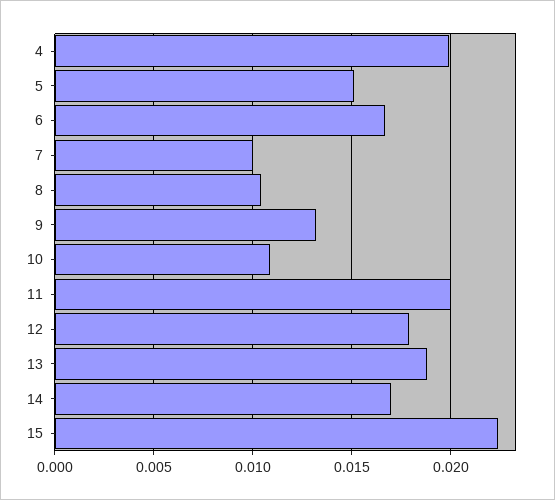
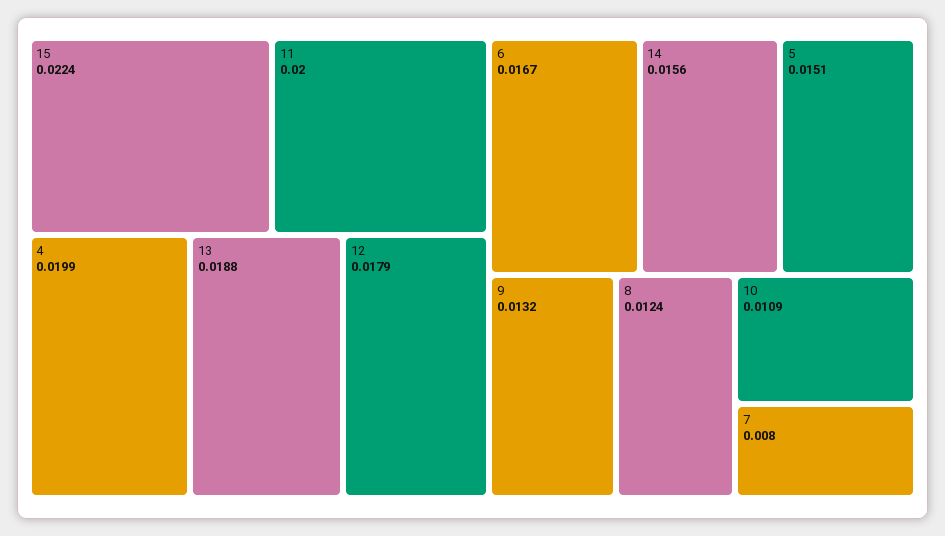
7: 0.01 -> 0.008
8: 0.0105 -> 0.0124
14: 0.017 -> 0.0156

